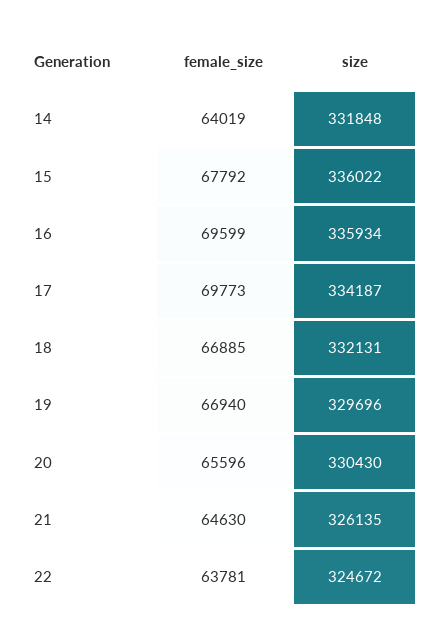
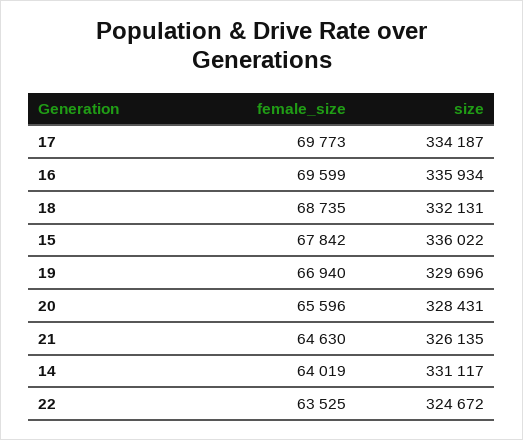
size, 14: 331848 -> 331117
female_size, 15: 67792 -> 67842
female_size, 18: 66885 -> 68735
size, 20: 330430 -> 328431
female_size, 22: 63781 -> 63525

